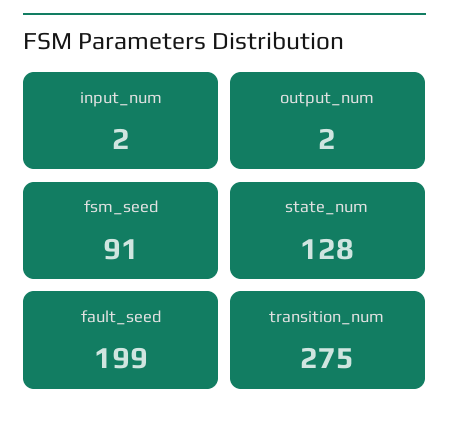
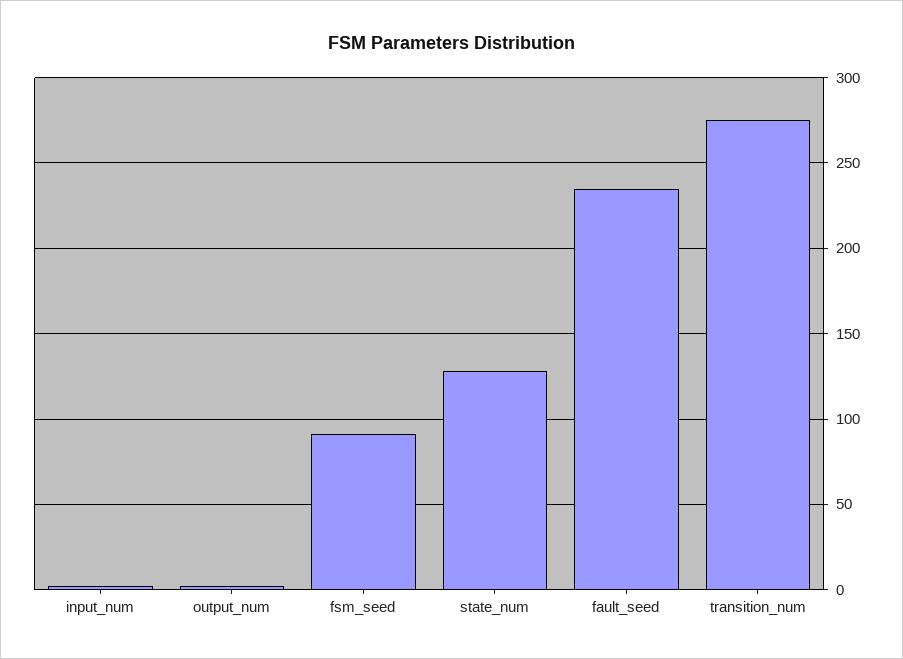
fault_seed: 199 -> 235

